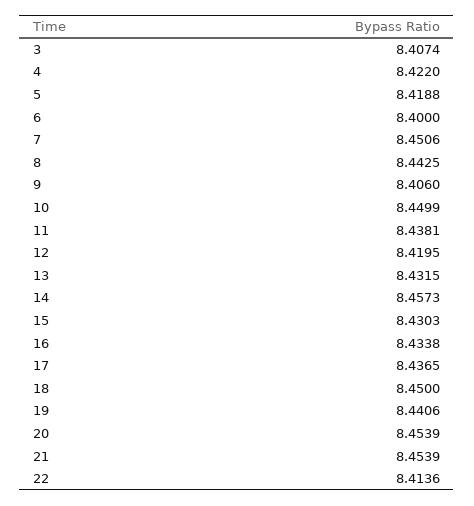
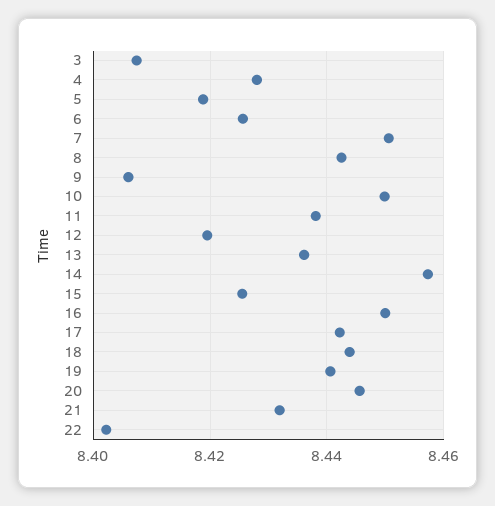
4: 8.422 -> 8.428
6: 8.4 -> 8.426
13: 8.4315 -> 8.436
15: 8.4303 -> 8.426
16: 8.4338 -> 8.45
17: 8.4365 -> 8.442
18: 8.45 -> 8.444
20: 8.4539 -> 8.446
21: 8.4539 -> 8.432
22: 8.4136 -> 8.402

